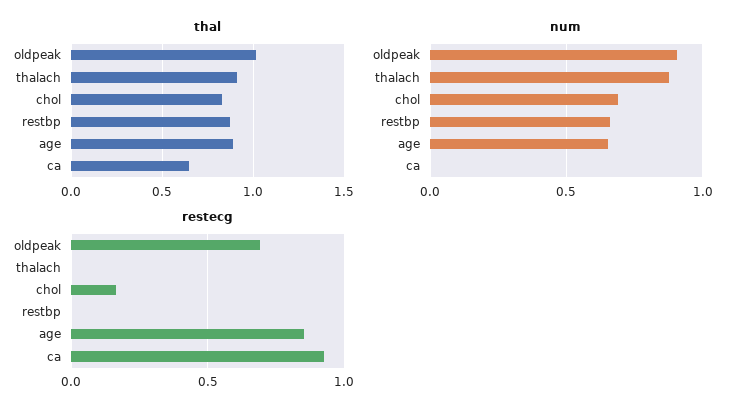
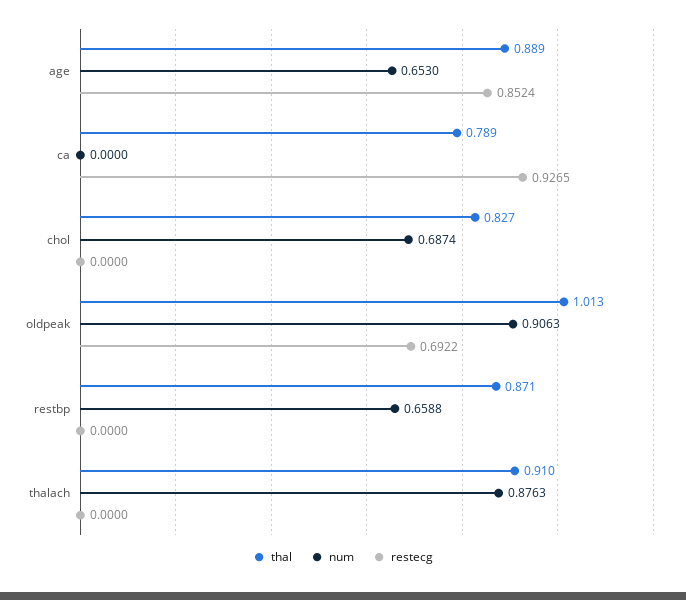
thal, ca: 0.65 -> 0.789
restecg, chol: 0.15 -> 0

